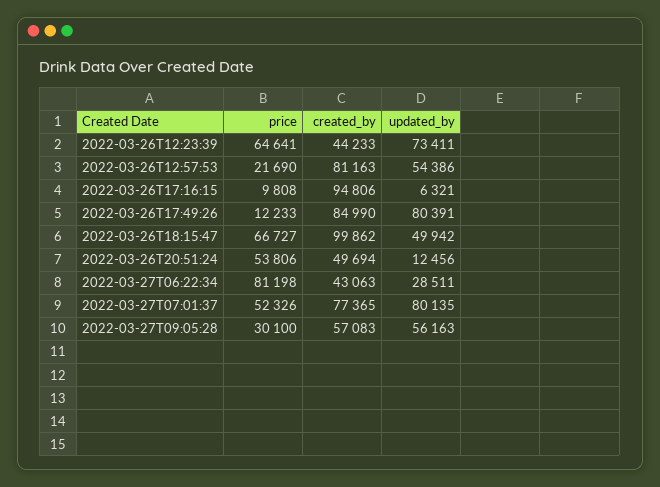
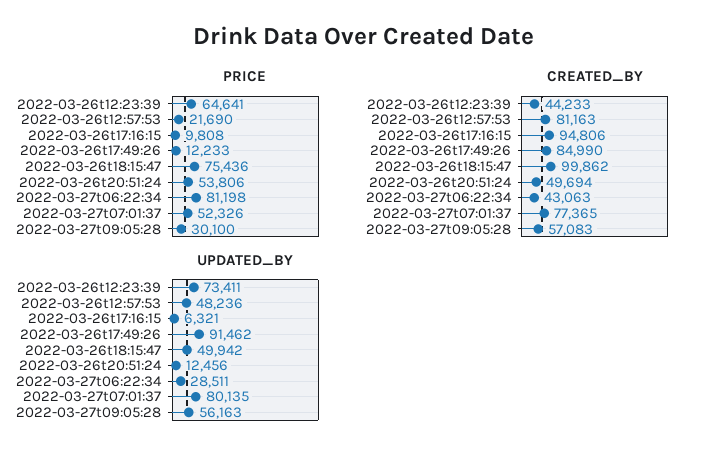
updated_by, 2022-03-26T12:57:53: 54386 -> 48236
updated_by, 2022-03-26T17:49:26: 80391 -> 91462
price, 2022-03-26T18:15:47: 66727 -> 75436

